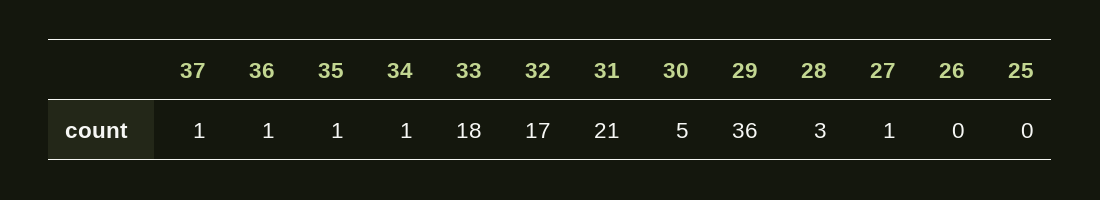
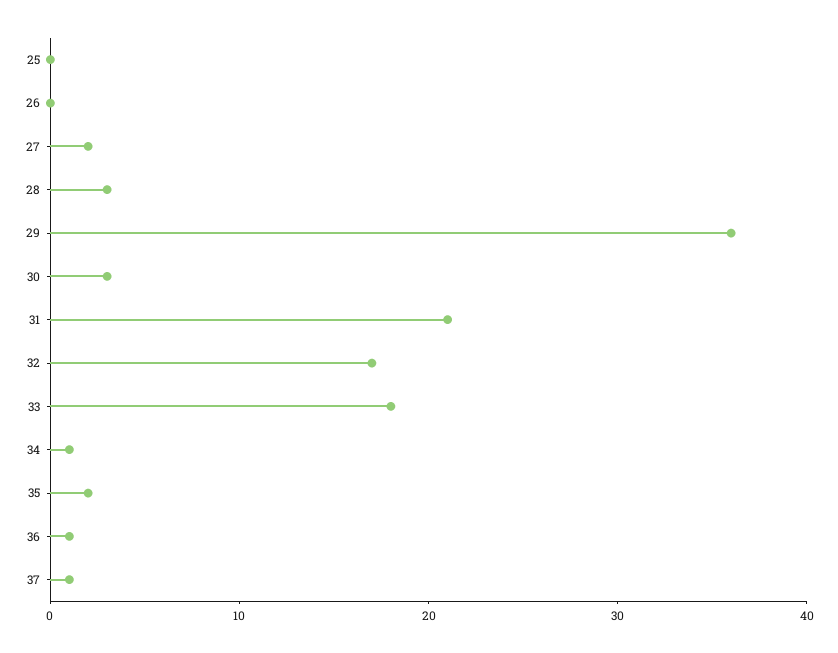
35: 1 -> 2
30: 5 -> 3
27: 1 -> 2

